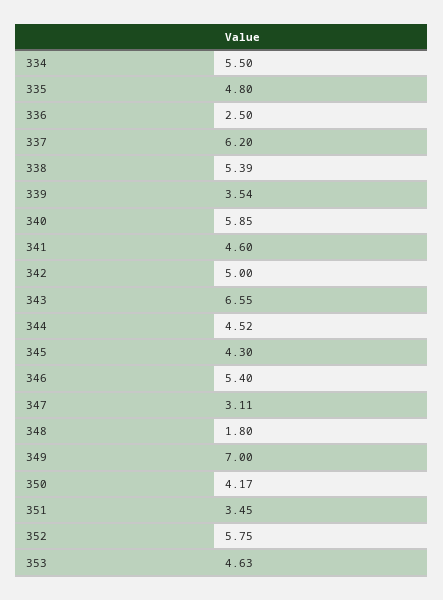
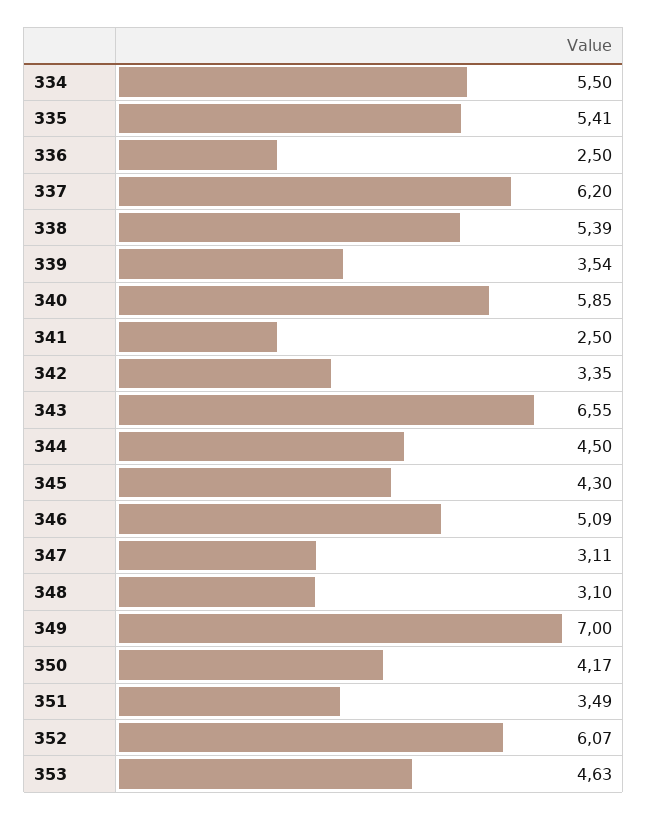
335: 4.8 -> 5.41
341: 4.6 -> 2.5
342: 5 -> 3.35
344: 4.52 -> 4.5
346: 5.4 -> 5.09
348: 1.8 -> 3.1
351: 3.45 -> 3.49
352: 5.75 -> 6.07

